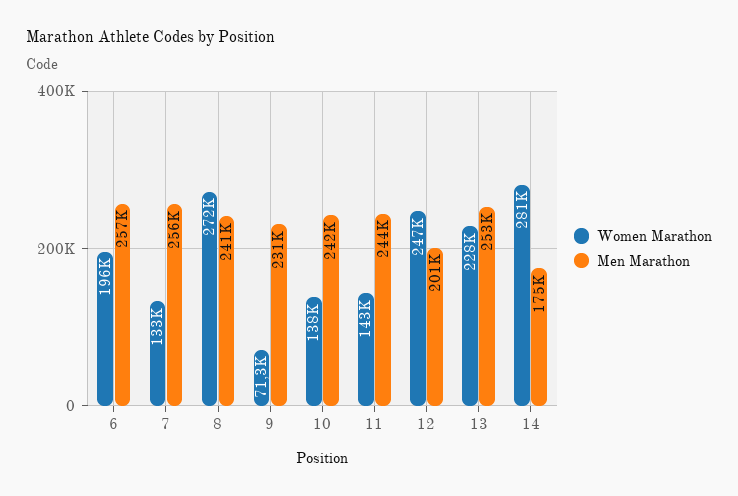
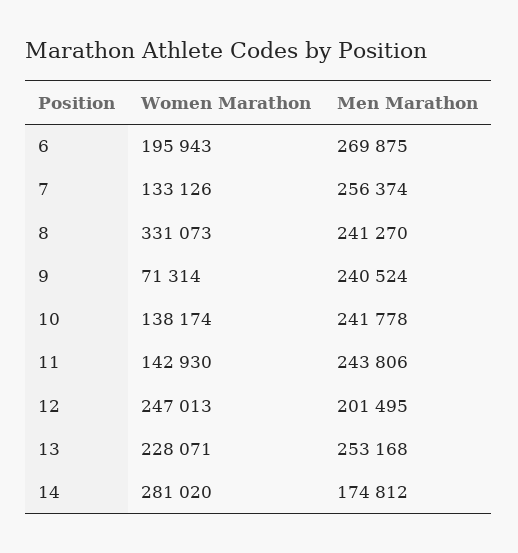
Men Marathon, 6: 257000 -> 269875
Women Marathon, 8: 272000 -> 331073
Men Marathon, 9: 231000 -> 240524

